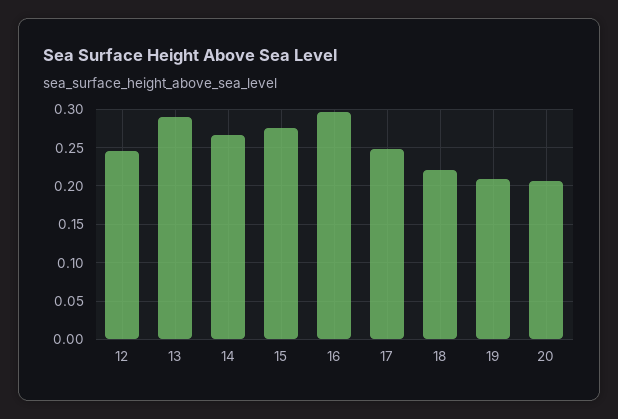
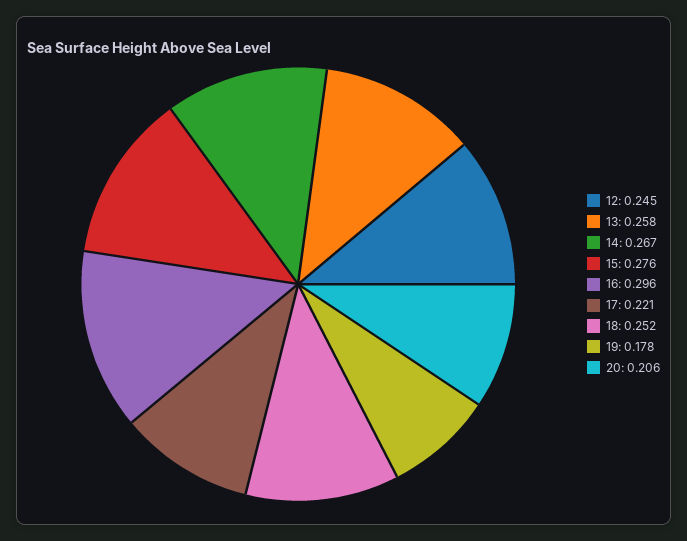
13: 0.29 -> 0.258
17: 0.25 -> 0.221
18: 0.22 -> 0.252
19: 0.21 -> 0.178

